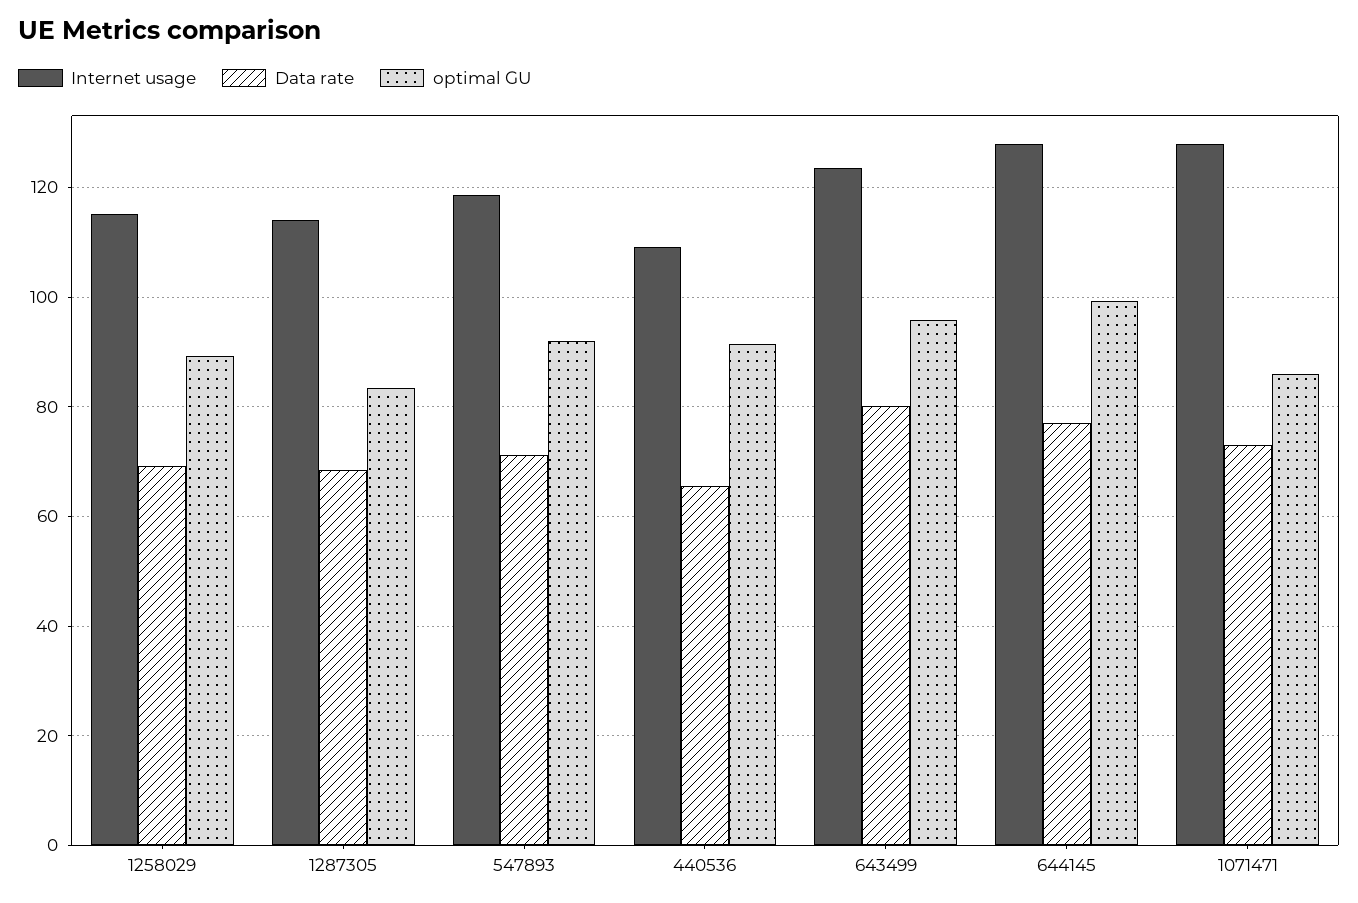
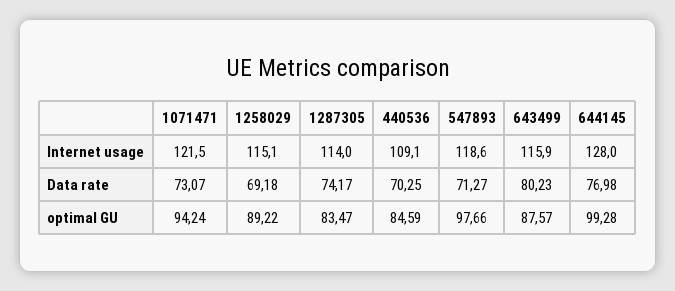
Data rate, 1287305: 68 -> 74.17
optimal GU, 547893: 92 -> 97.66
Data rate, 440536: 66 -> 70.25
optimal GU, 440536: 92 -> 84.59
Internet usage, 643499: 124 -> 115.9
optimal GU, 643499: 96 -> 87.57
Internet usage, 1071471: 128 -> 121.5
optimal GU, 1071471: 86 -> 94.24

